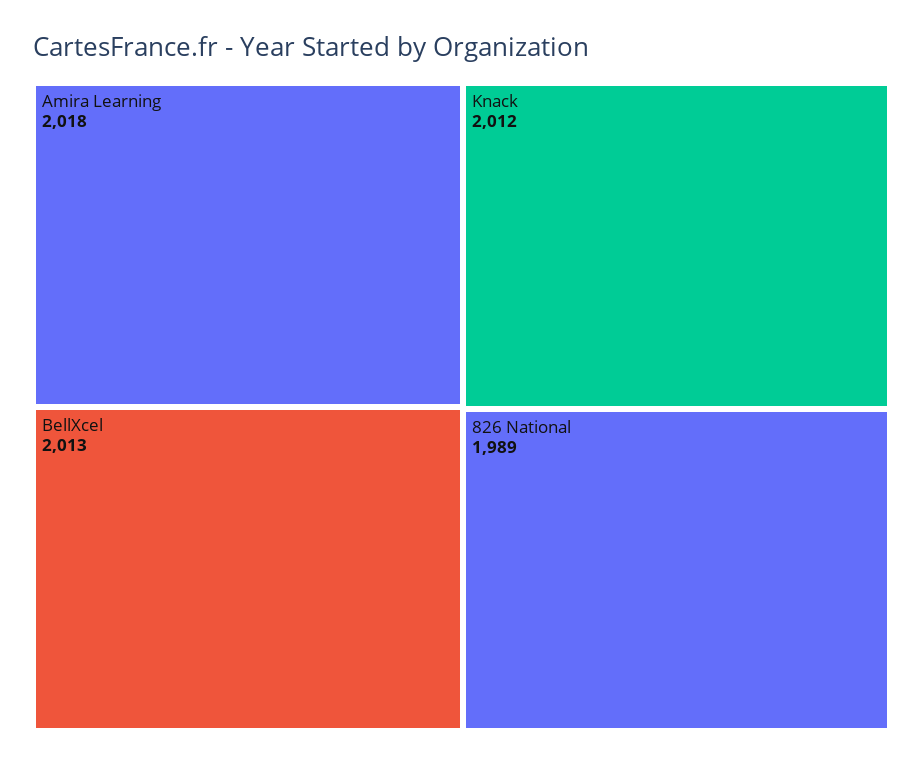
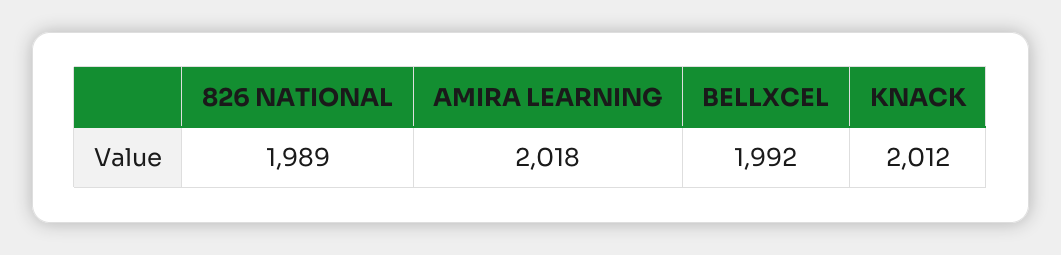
BellXcel: 2013 -> 1992

